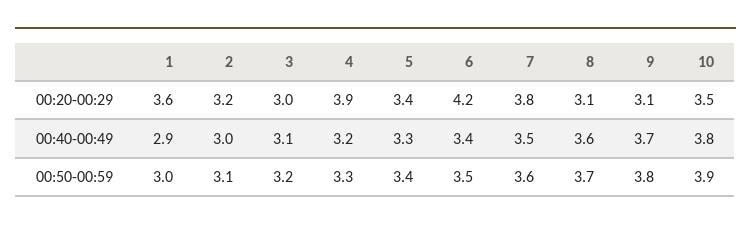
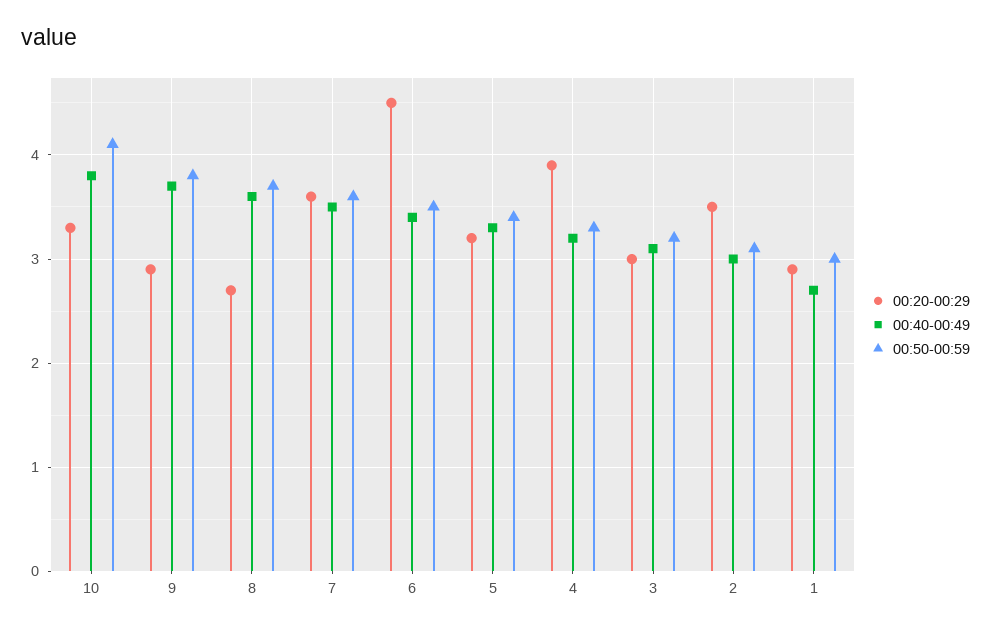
00:20-00:29, 1: 3.6 -> 2.9
00:20-00:29, 2: 3.2 -> 3.5
00:20-00:29, 5: 3.4 -> 3.2
00:20-00:29, 6: 4.2 -> 4.5
00:20-00:29, 7: 3.8 -> 3.6
00:20-00:29, 8: 3.1 -> 2.7
00:20-00:29, 9: 3.1 -> 2.9
00:20-00:29, 10: 3.5 -> 3.3
00:40-00:49, 1: 2.9 -> 2.7
00:50-00:59, 10: 3.9 -> 4.1

